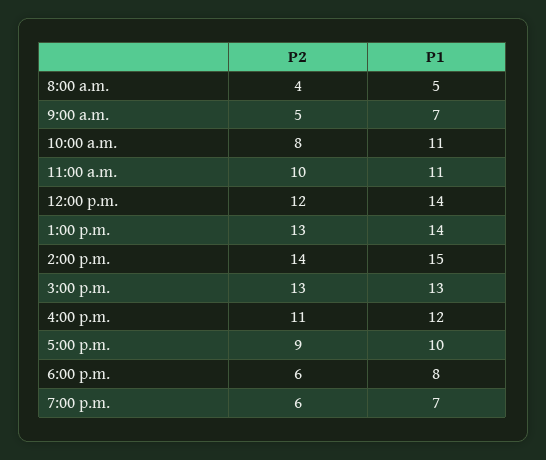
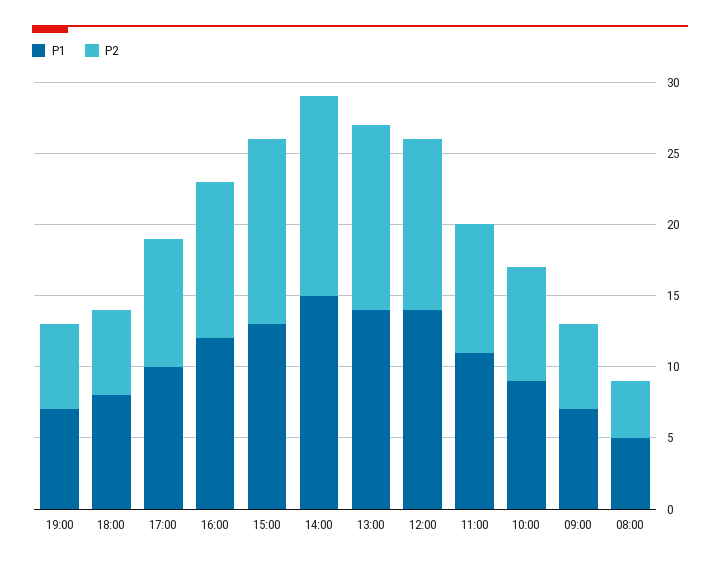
P2, 9:00 a.m.: 5 -> 6
P1, 10:00 a.m.: 11 -> 9
P2, 11:00 a.m.: 10 -> 9

